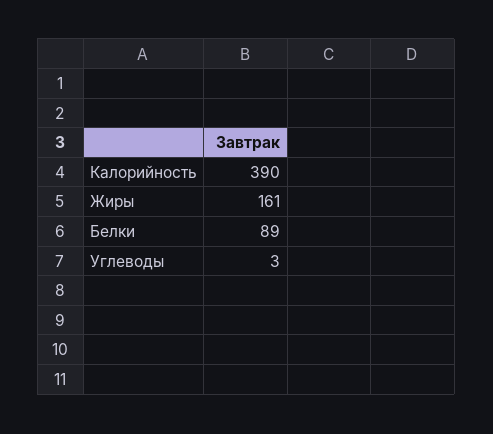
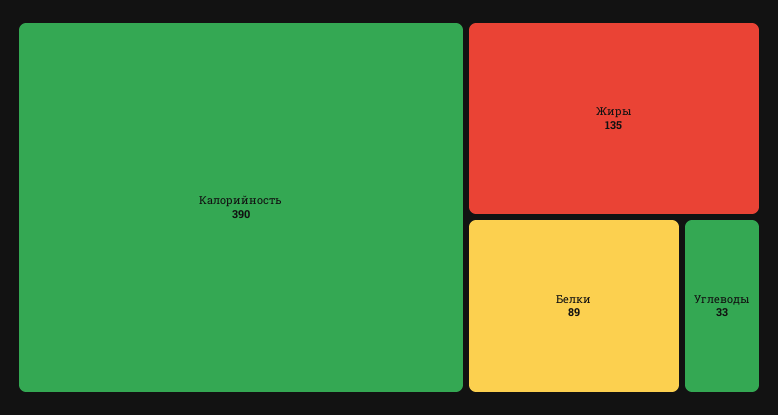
Жиры: 161 -> 135
Углеводы: 3 -> 33

